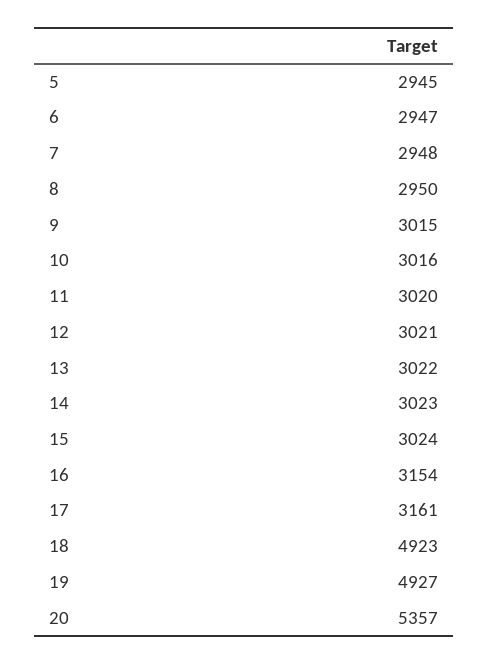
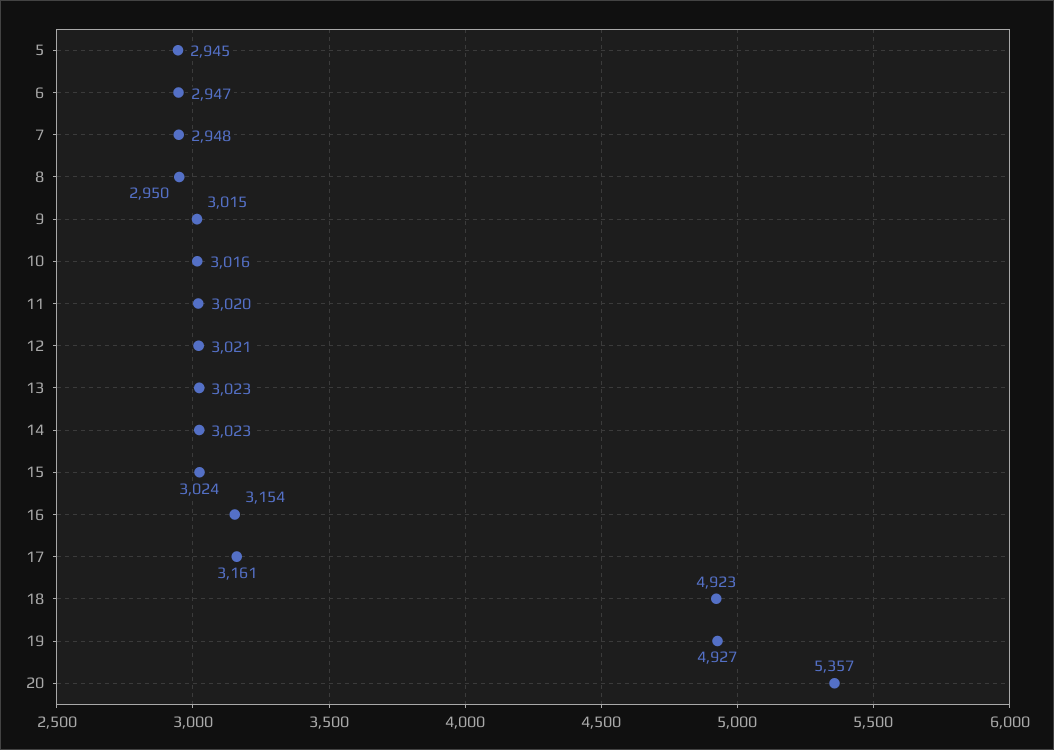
13: 3022 -> 3023

